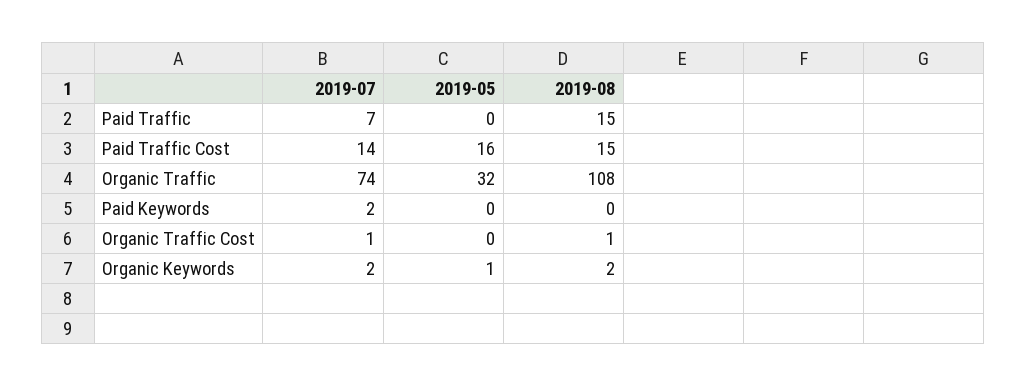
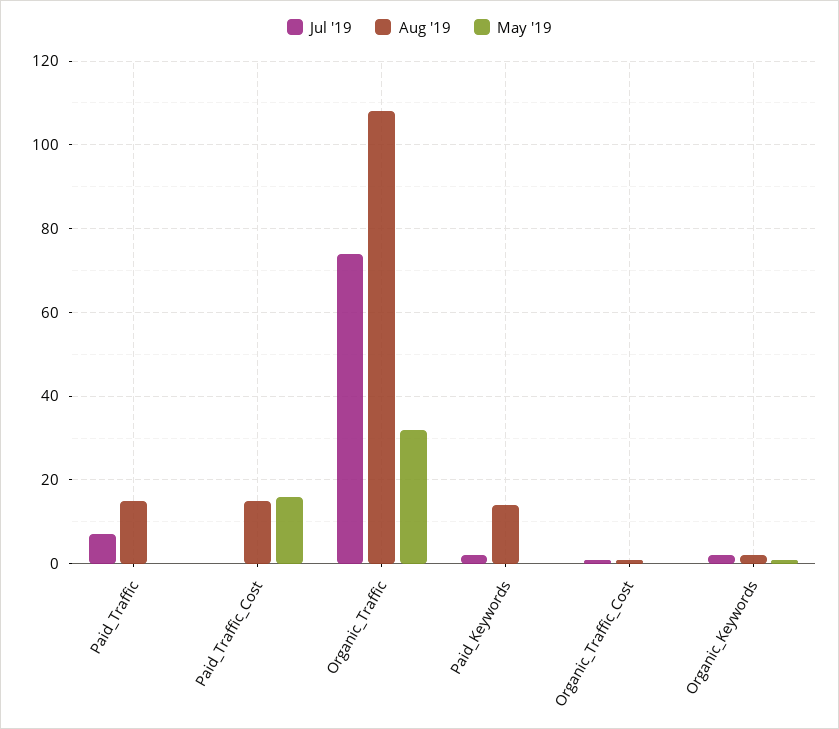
2019-07, Paid Traffic Cost: 14 -> 0
2019-08, Paid Keywords: 0 -> 15

